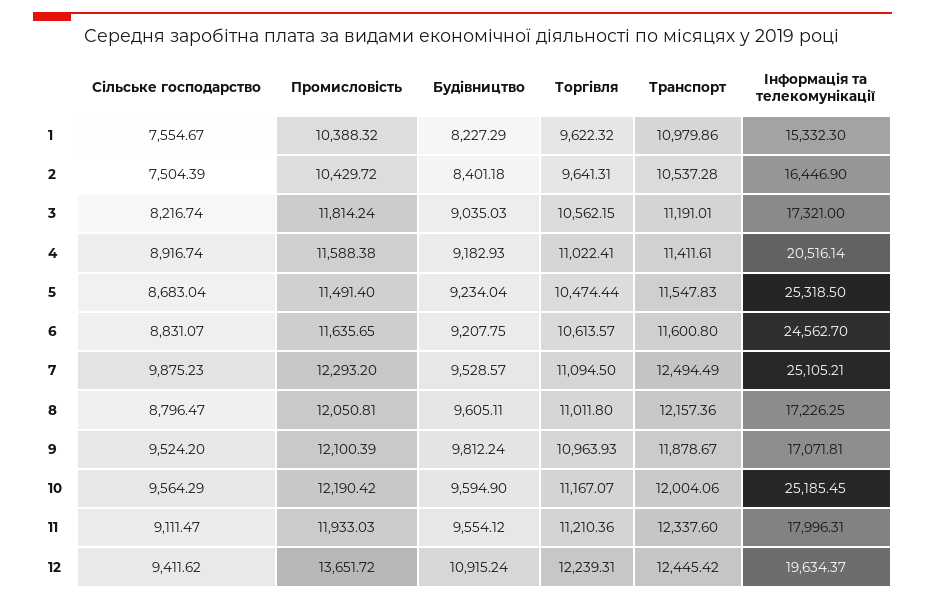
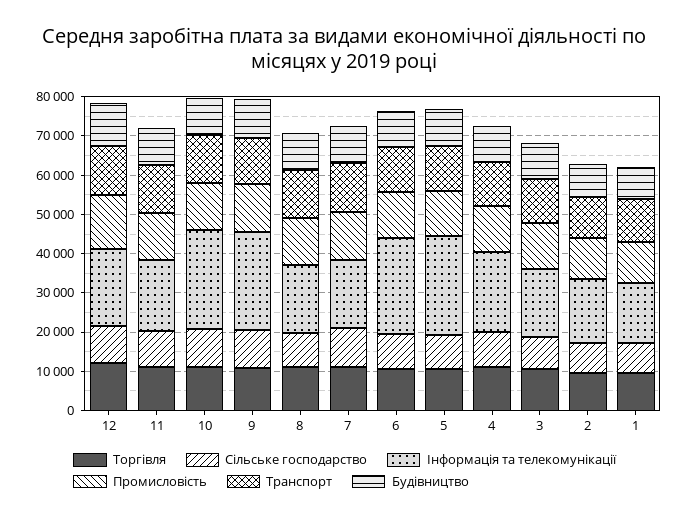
Інформація та телекомунікації, 7: 25105.21 -> 17500
Інформація та телекомунікації, 9: 17071.81 -> 25000

